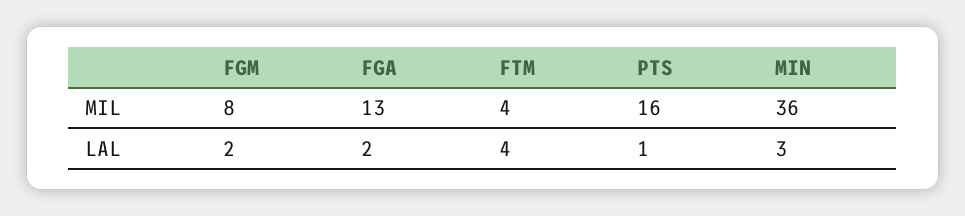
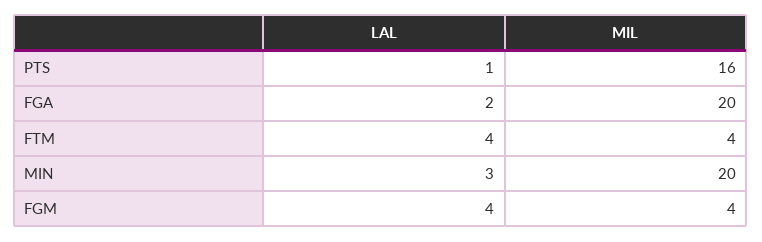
FGM, MIL: 8 -> 4
FGA, MIL: 13 -> 20
MIN, MIL: 36 -> 20
FGM, LAL: 2 -> 4

